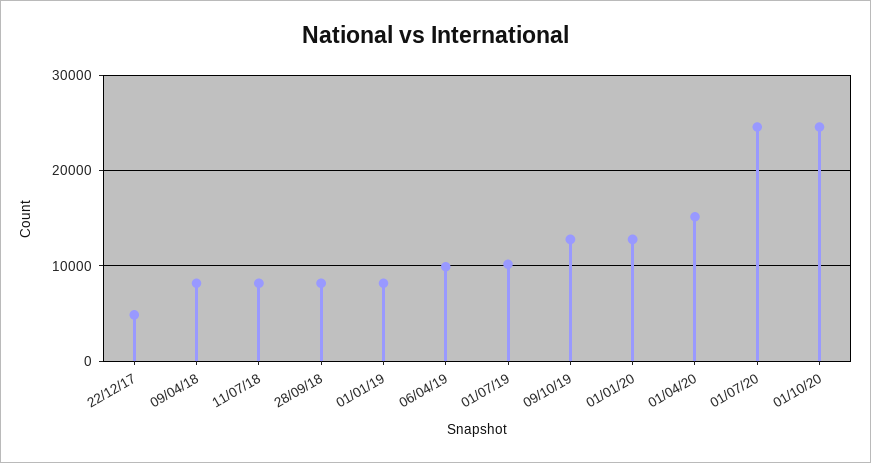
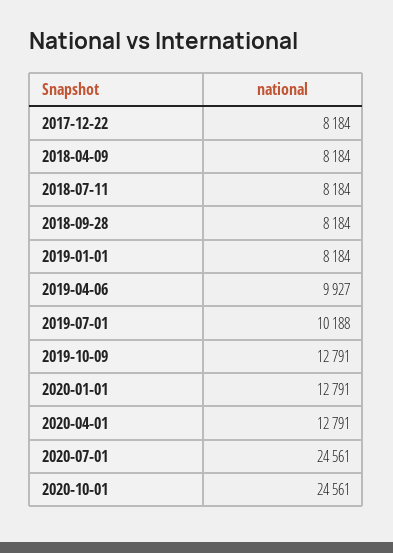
22/12/17: 5000 -> 8184
01/04/20: 15000 -> 12791

